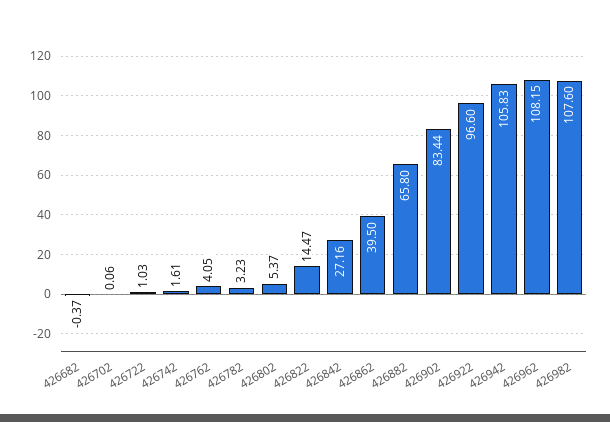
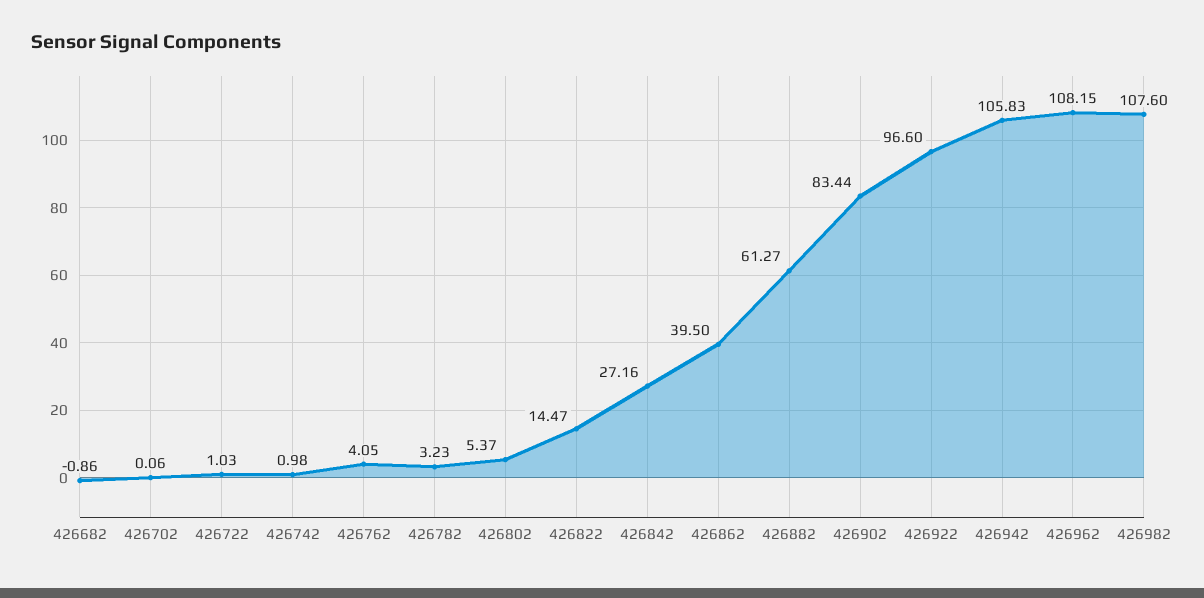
426682: -0.37 -> -0.86
426742: 1.61 -> 0.98
426882: 65.8 -> 61.27

